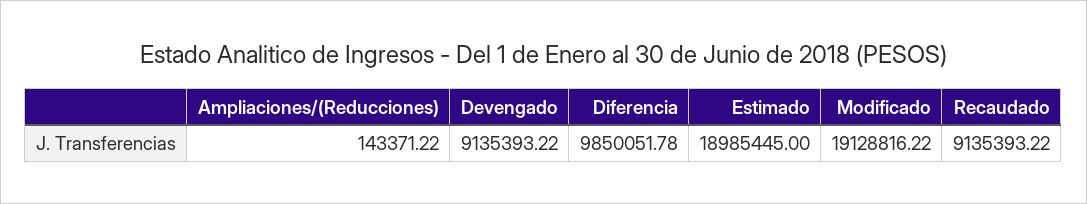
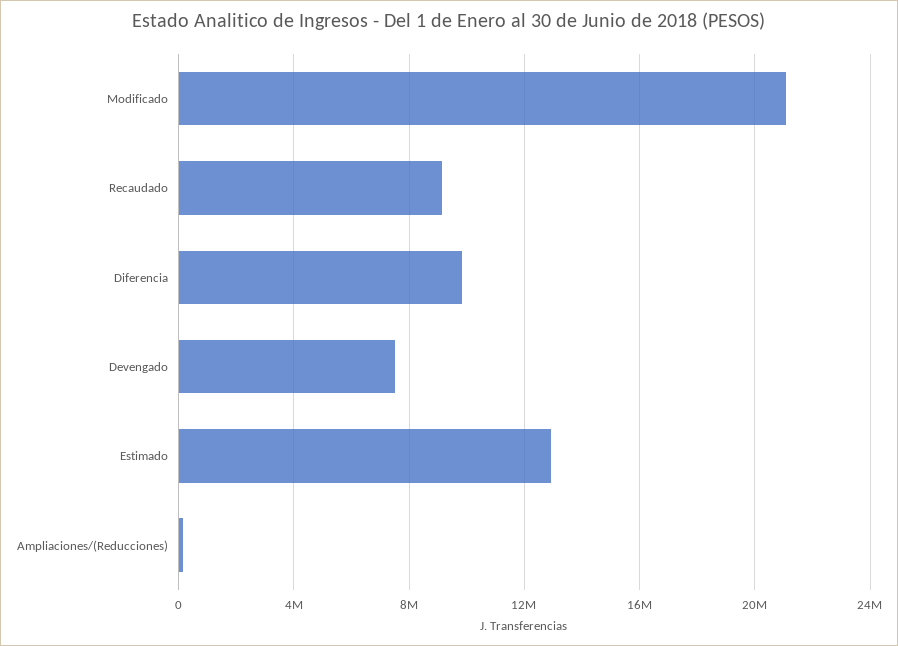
Devengado: 9135393.22 -> 7500000
Estimado: 18985445 -> 13000000
Modificado: 19128816.22 -> 21000000

